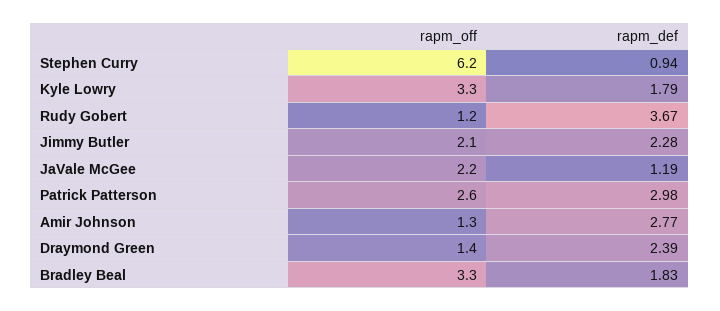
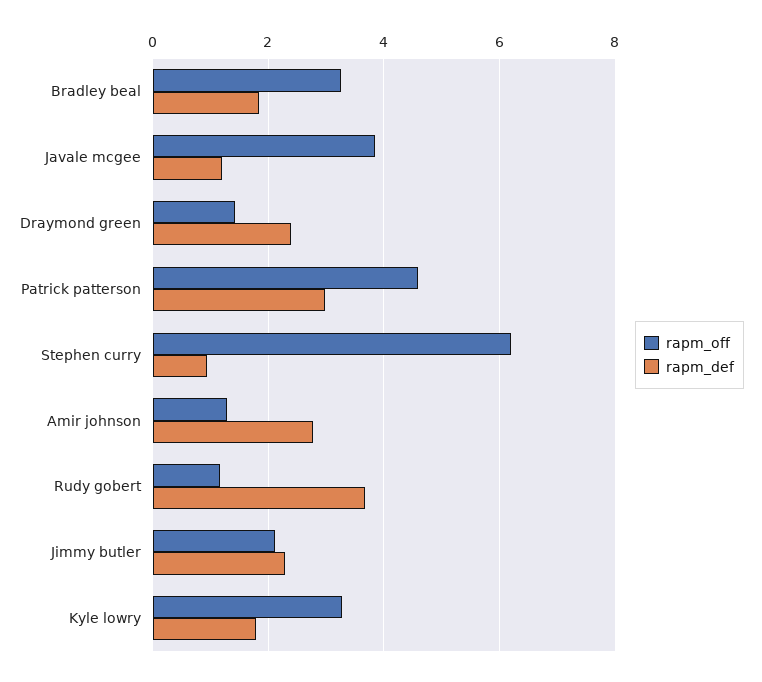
rapm_off, JaVale McGee: 2.2 -> 3.8
rapm_off, Patrick Patterson: 2.6 -> 4.6

